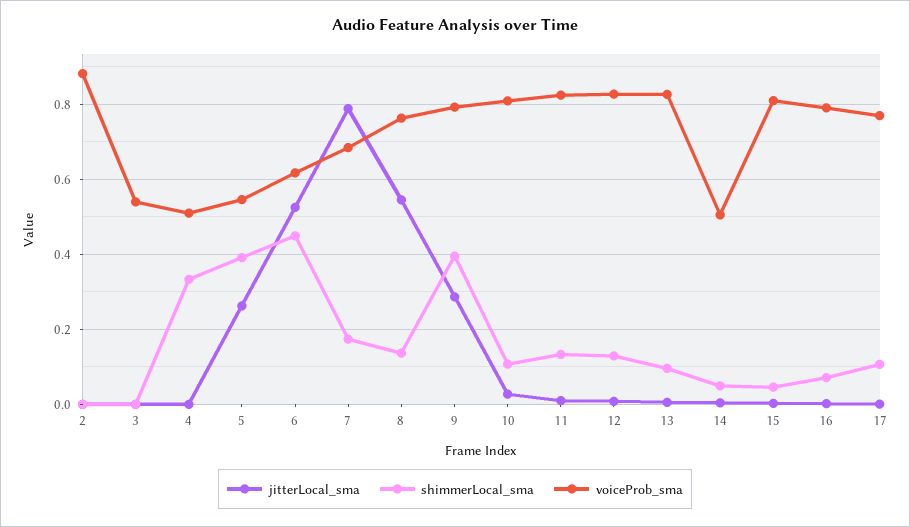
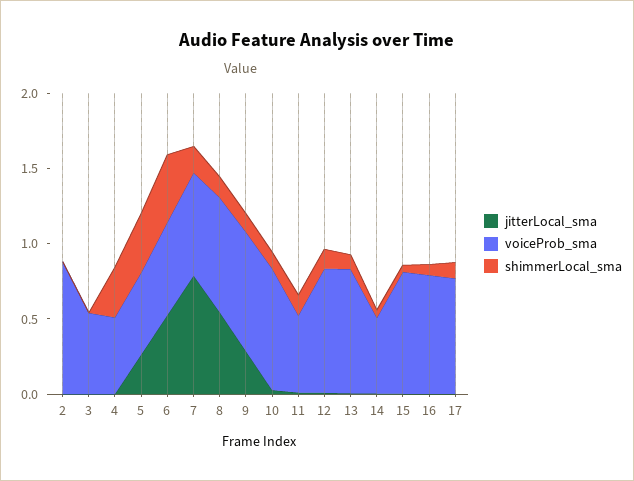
shimmerLocal_sma, 9: 0.4 -> 0.1
voiceProb_sma, 11: 0.82 -> 0.5

